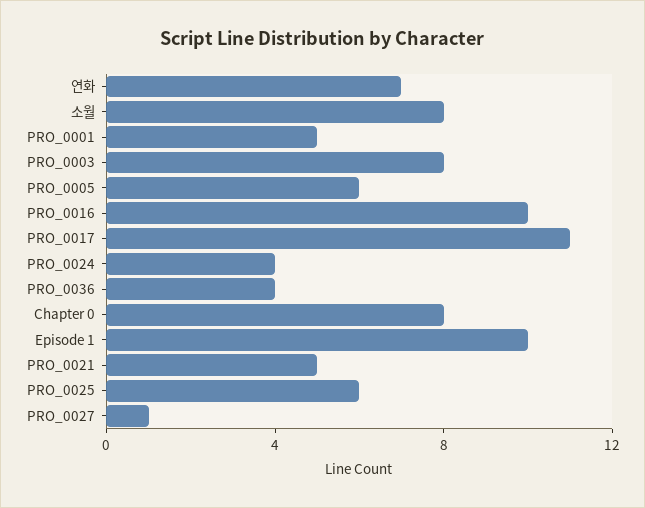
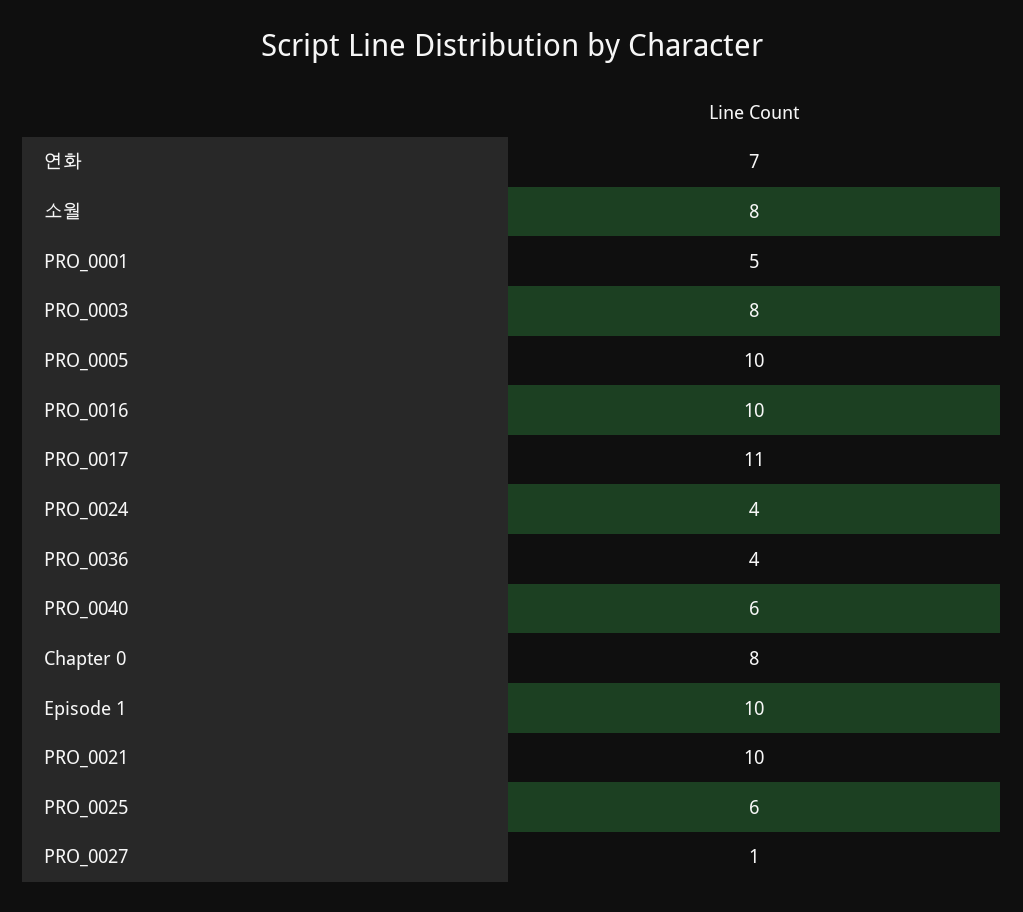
PRO_0005: 6 -> 10
PRO_0021: 5 -> 10
PRO_0040: none -> 6

